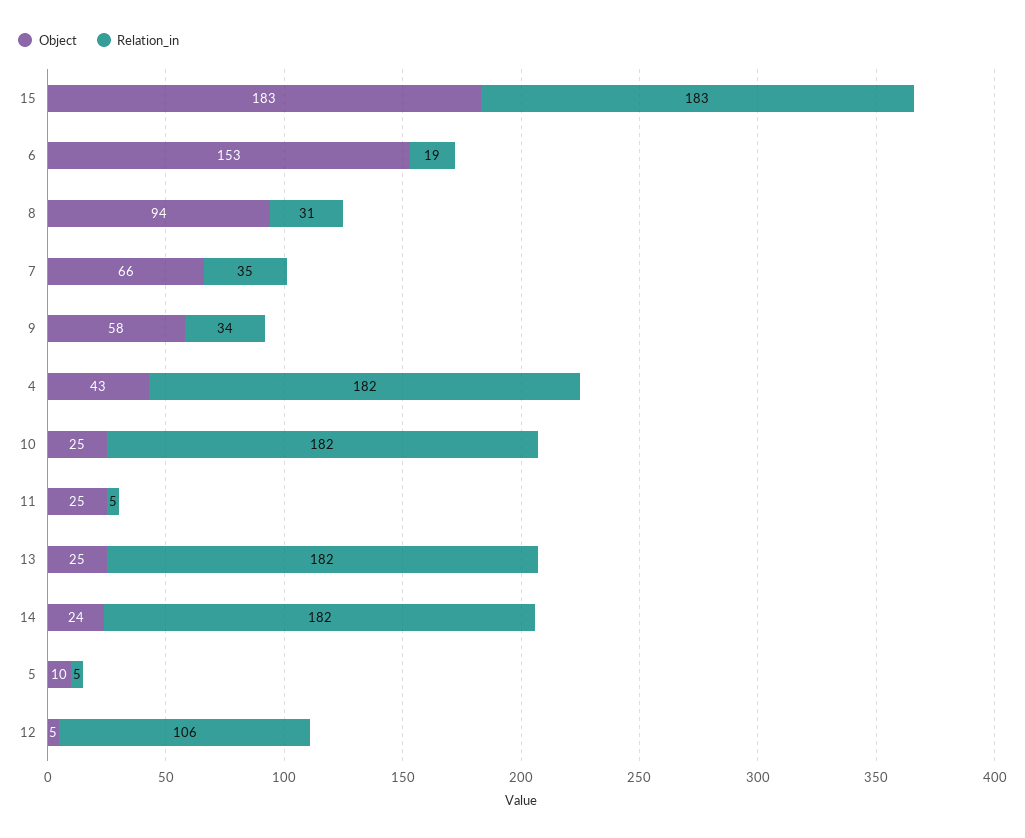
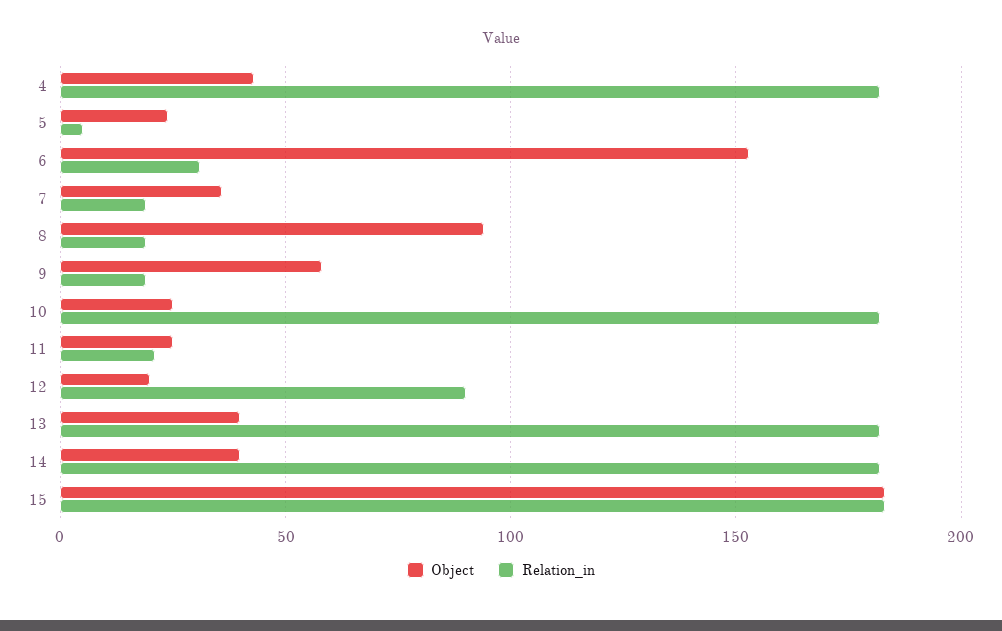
Relation_in, 6: 19 -> 30
Relation_in, 8: 31 -> 20
Object, 7: 66 -> 35
Relation_in, 7: 35 -> 20
Relation_in, 9: 34 -> 20
Relation_in, 11: 5 -> 20
Object, 13: 25 -> 40
Object, 14: 24 -> 40
Object, 5: 10 -> 25
Object, 12: 5 -> 20
Relation_in, 12: 106 -> 90

